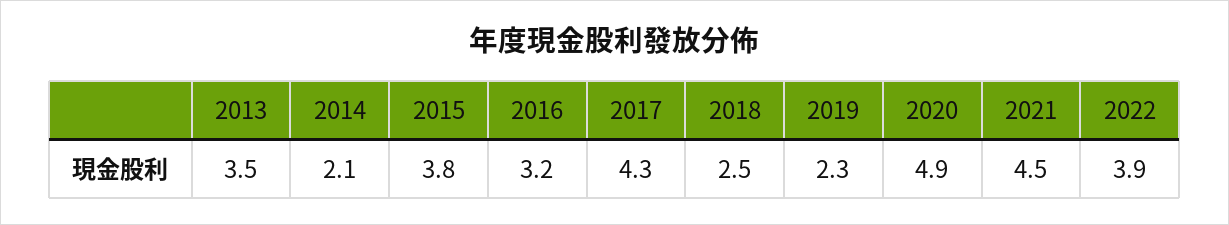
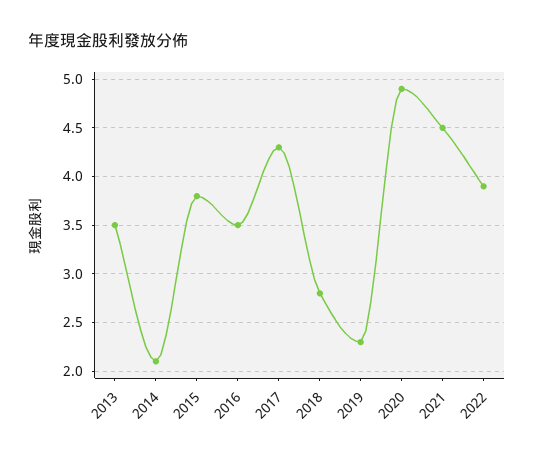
2016: 3.2 -> 3.5
2018: 2.5 -> 2.8

